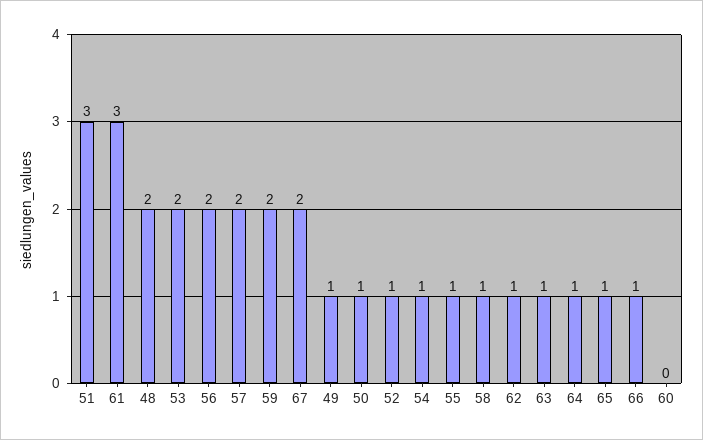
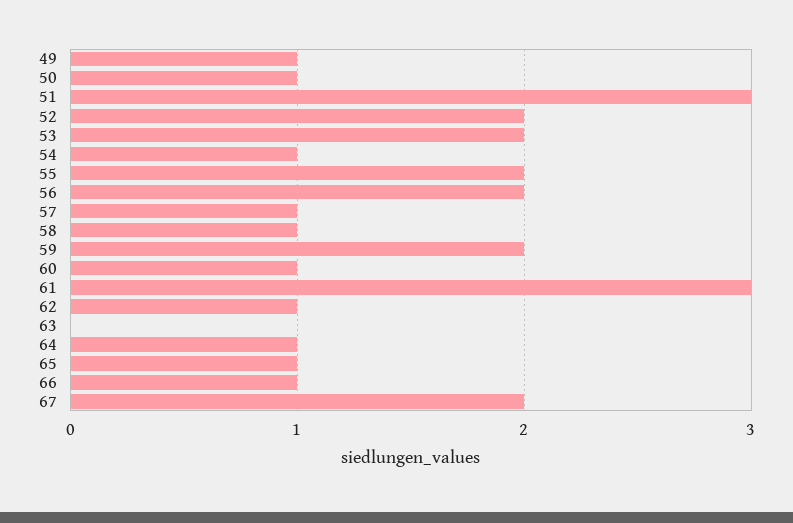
48: 2 -> none
57: 2 -> 1
52: 1 -> 2
55: 1 -> 2
63: 1 -> 0
60: 0 -> 1

